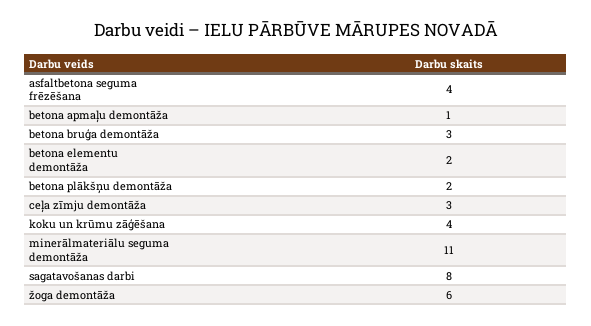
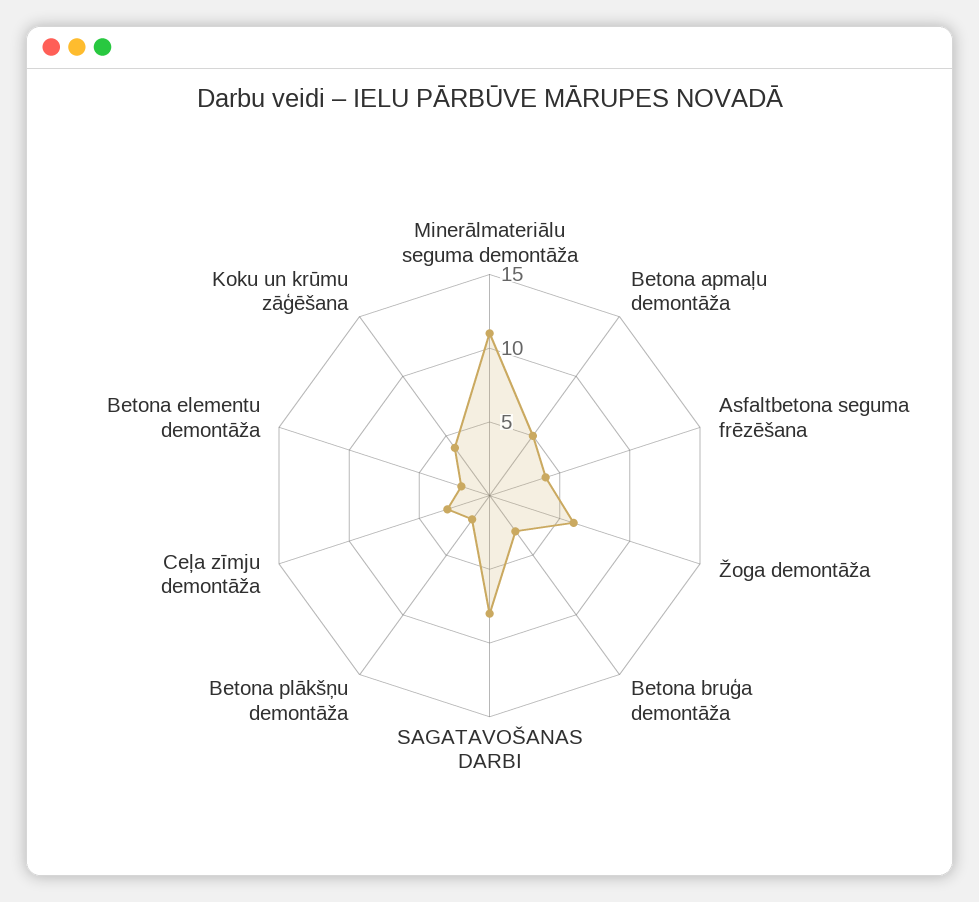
betona apmaļu demontāža: 1 -> 5

